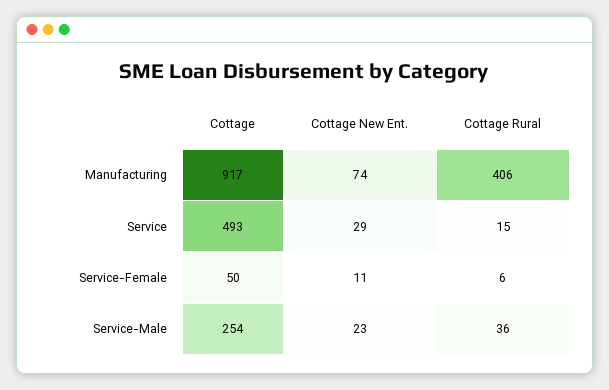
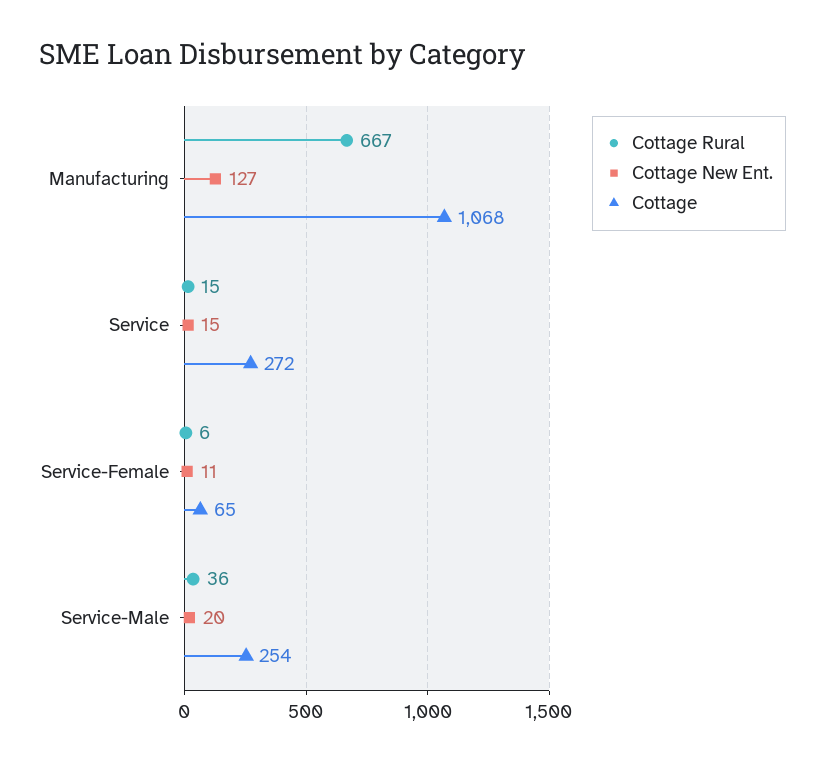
Cottage, Manufacturing: 917 -> 1068
Cottage New Ent., Manufacturing: 74 -> 127
Cottage Rural, Manufacturing: 406 -> 667
Cottage, Service: 493 -> 272
Cottage New Ent., Service: 29 -> 15
Cottage, Service-Female: 50 -> 65
Cottage New Ent., Service-Male: 23 -> 20

